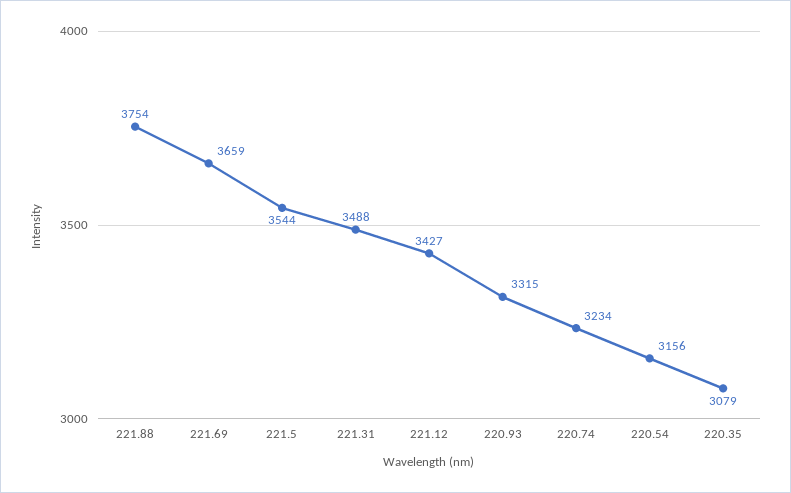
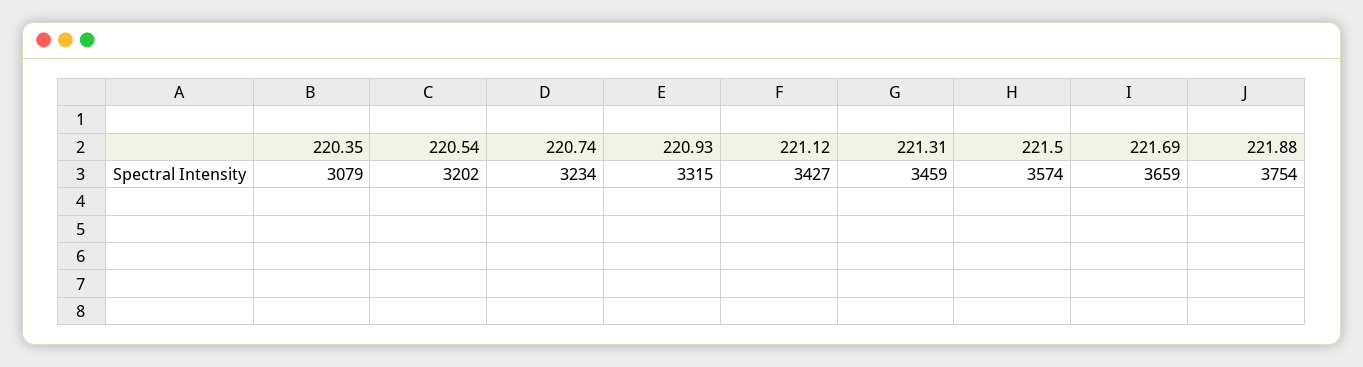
221.5: 3544 -> 3574
221.31: 3488 -> 3459
220.54: 3156 -> 3202

